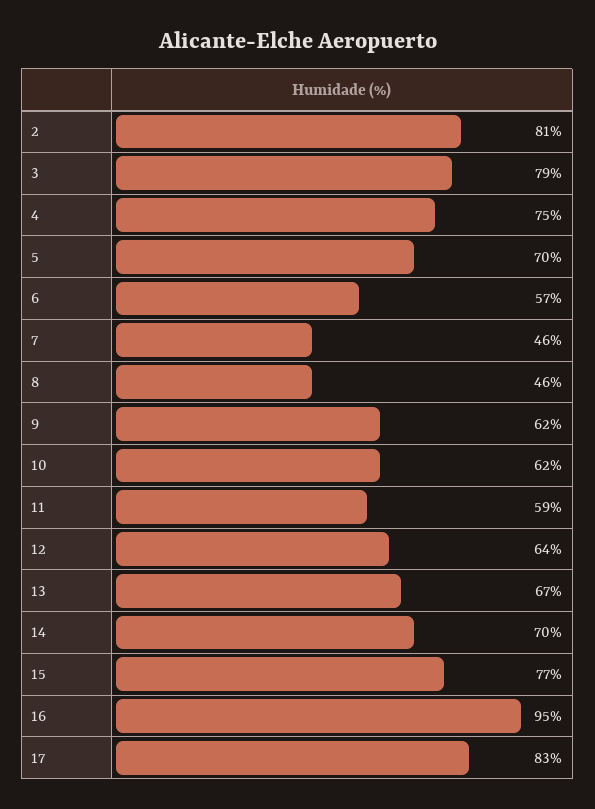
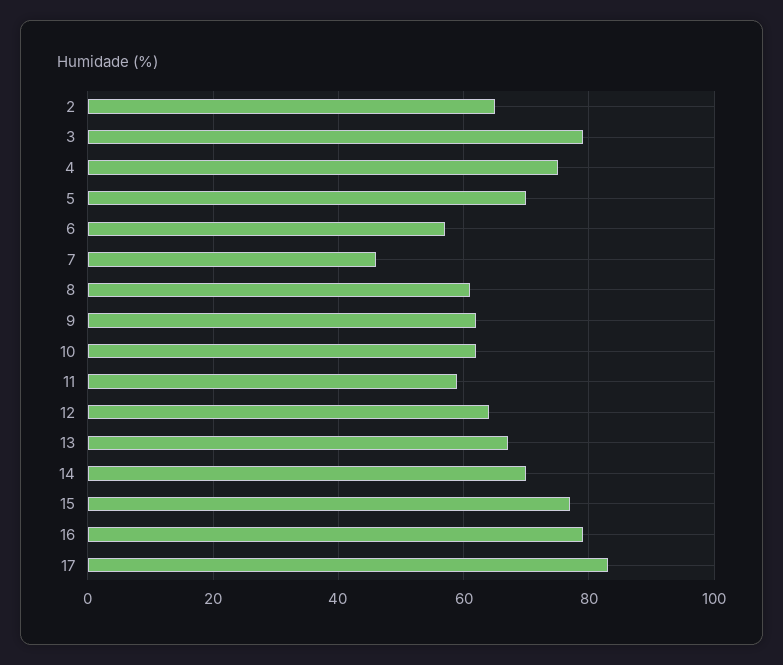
2: 81 -> 65
8: 46 -> 60
16: 95 -> 80

